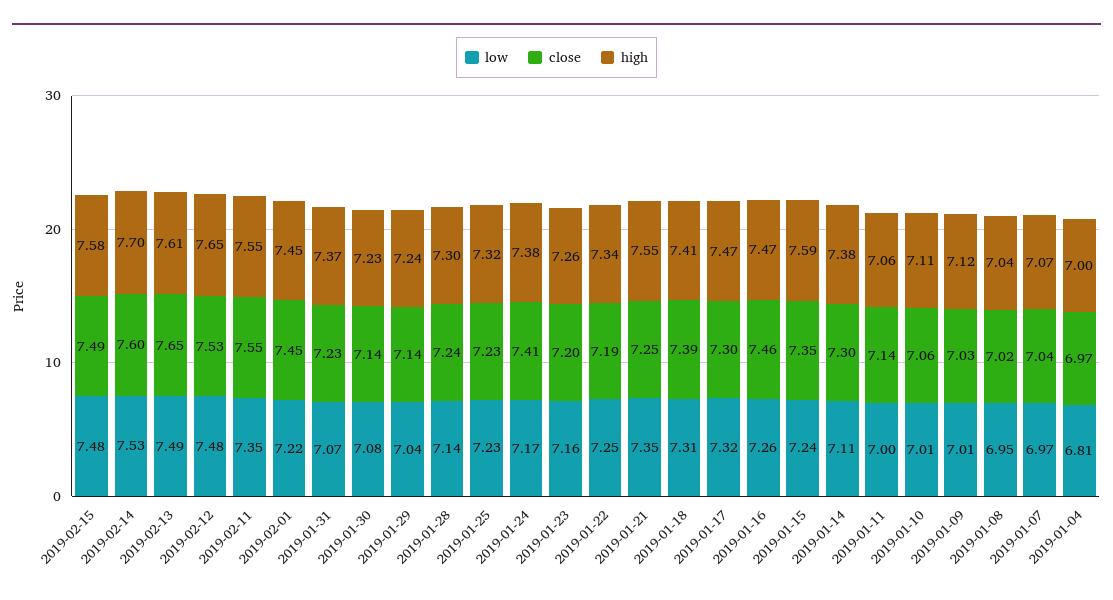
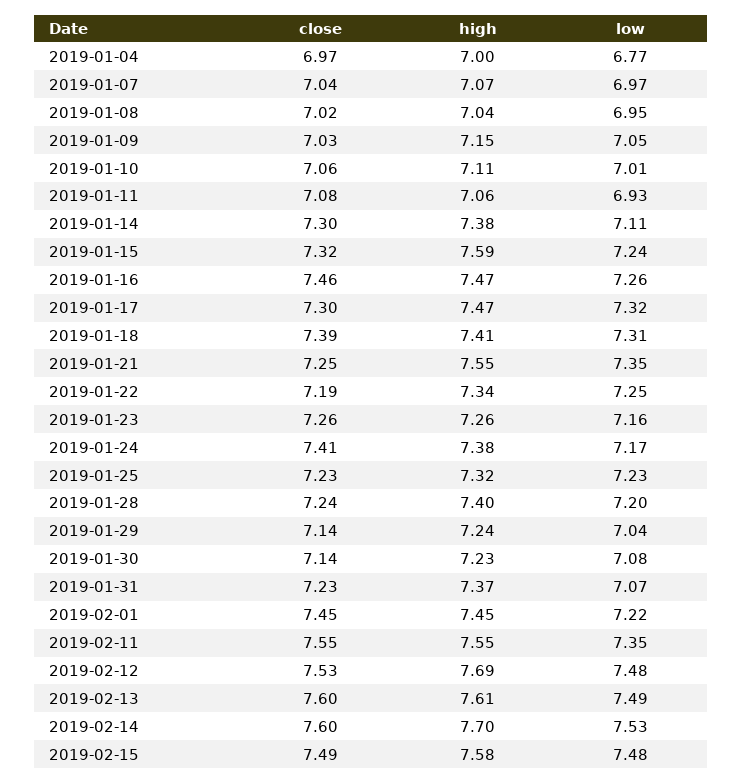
close, 2019-02-13: 7.65 -> 7.6
high, 2019-02-12: 7.65 -> 7.69
low, 2019-01-28: 7.14 -> 7.2
high, 2019-01-28: 7.3 -> 7.4
close, 2019-01-23: 7.2 -> 7.26
close, 2019-01-15: 7.35 -> 7.32
low, 2019-01-11: 7 -> 6.93
close, 2019-01-11: 7.14 -> 7.08
low, 2019-01-09: 7.01 -> 7.05
high, 2019-01-09: 7.12 -> 7.15
low, 2019-01-04: 6.81 -> 6.77

